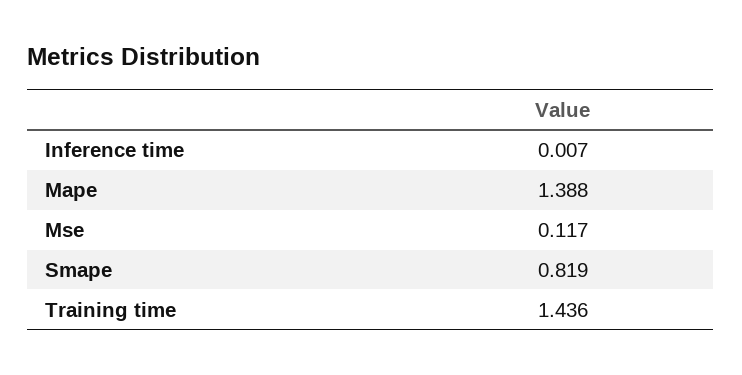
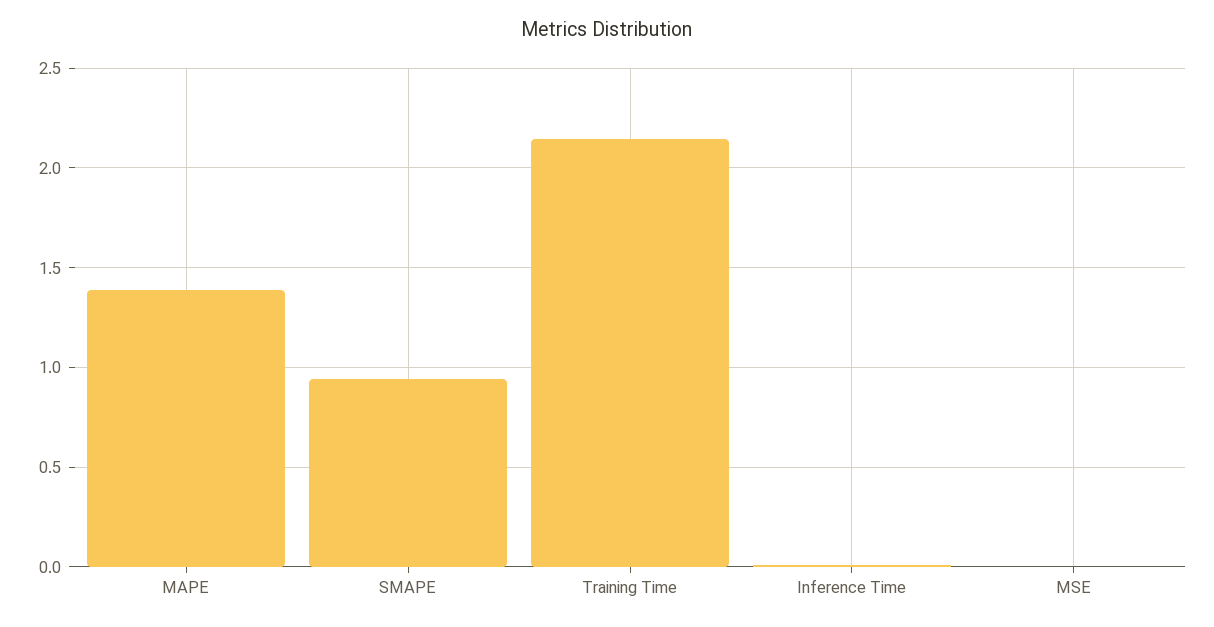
Mse: 0.117 -> 0
Smape: 0.819 -> 0.95
Training time: 1.436 -> 2.15

